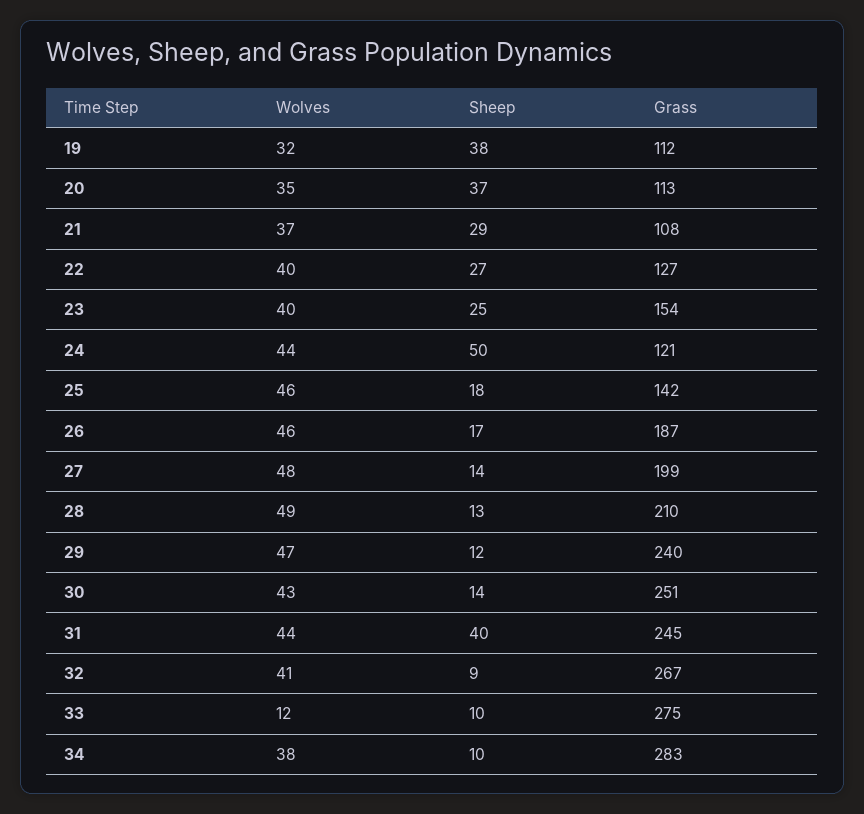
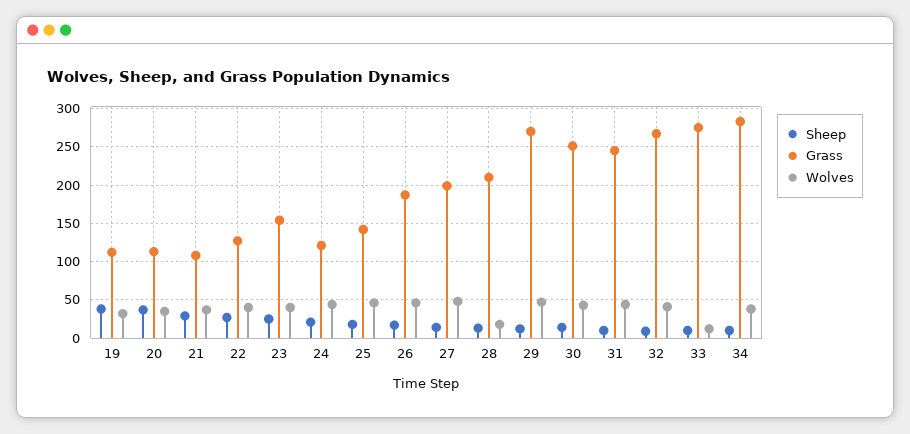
Sheep, 24: 50 -> 20
Wolves, 28: 49 -> 20
Grass, 29: 240 -> 270
Sheep, 31: 40 -> 10

